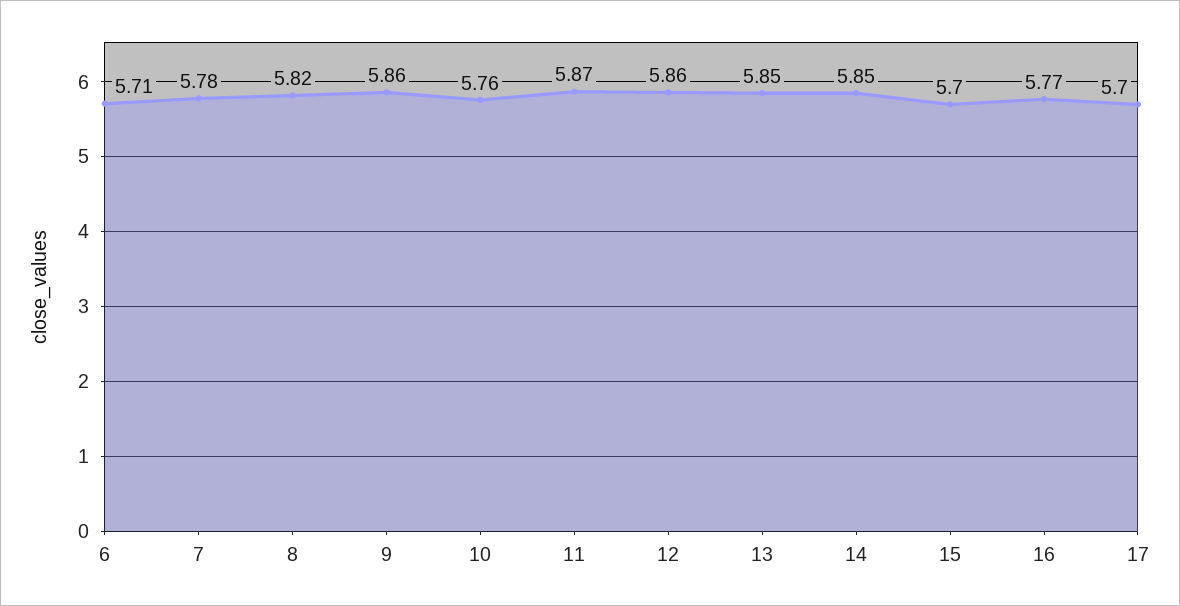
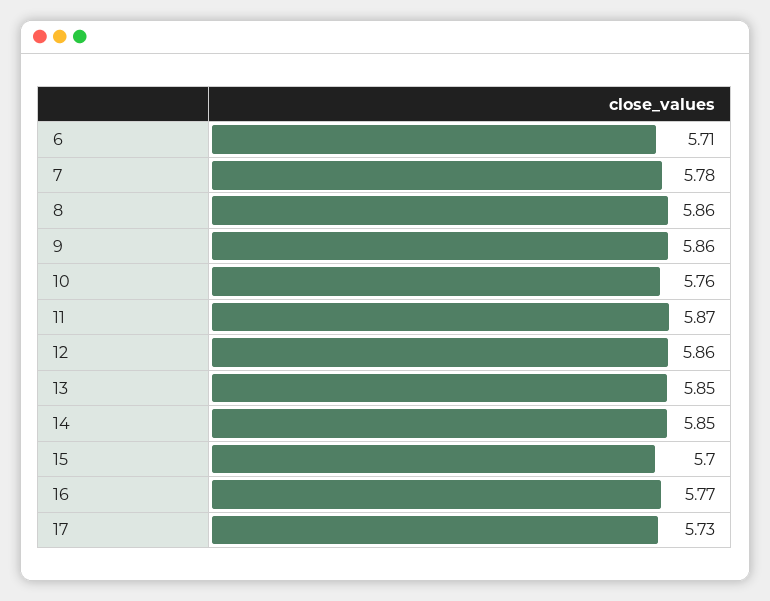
8: 5.82 -> 5.86
17: 5.7 -> 5.73

